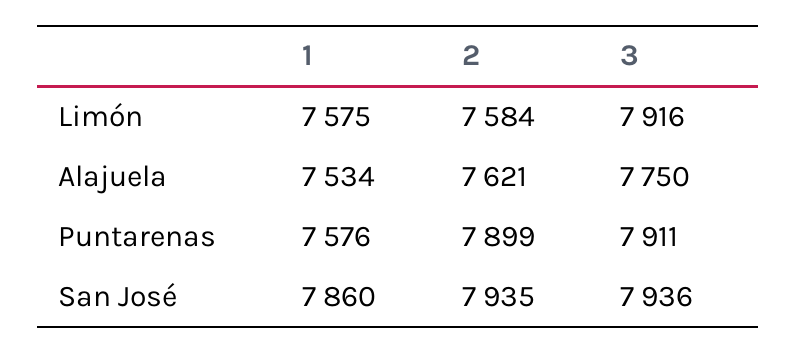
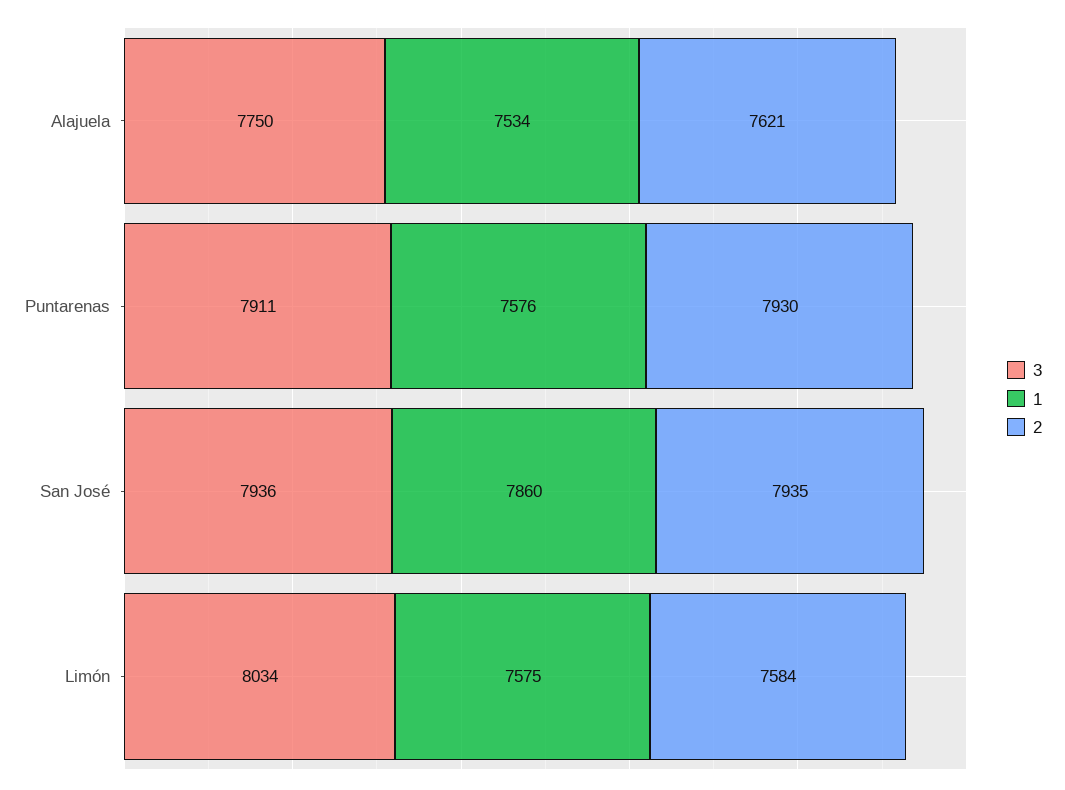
3, Limón: 7916 -> 8034
2, Puntarenas: 7899 -> 7930

